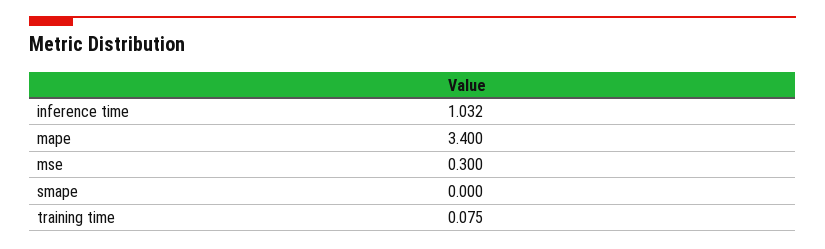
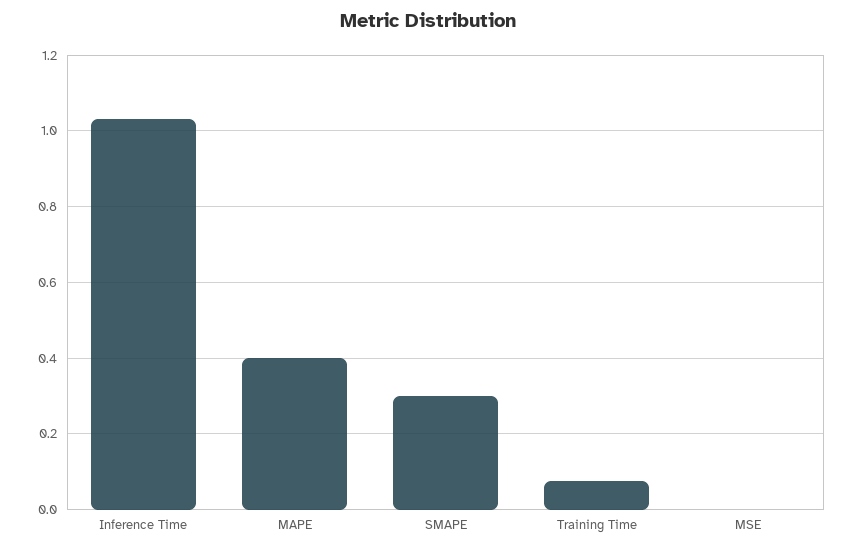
mape: 3.4 -> 0.4
mse: 0.3 -> 0
smape: 0 -> 0.3

